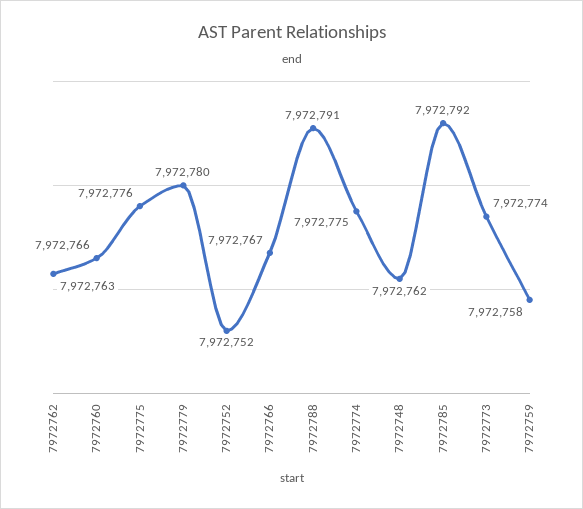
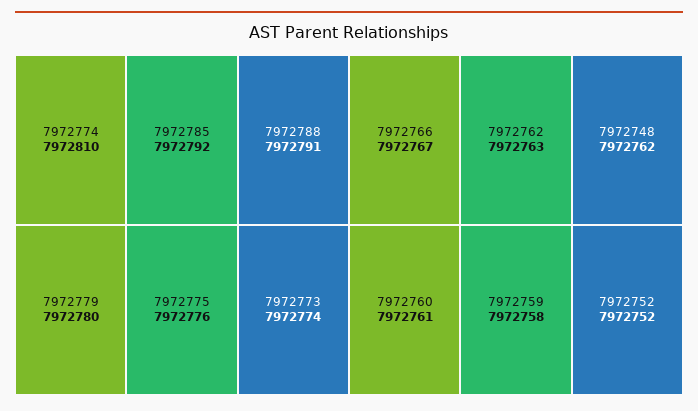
7972760: 7972766 -> 7972761
7972774: 7972775 -> 7972810

